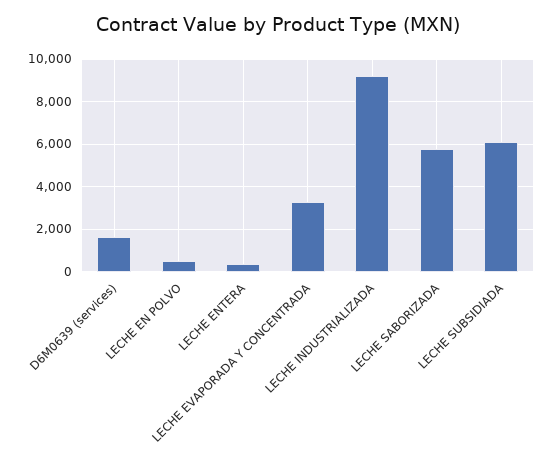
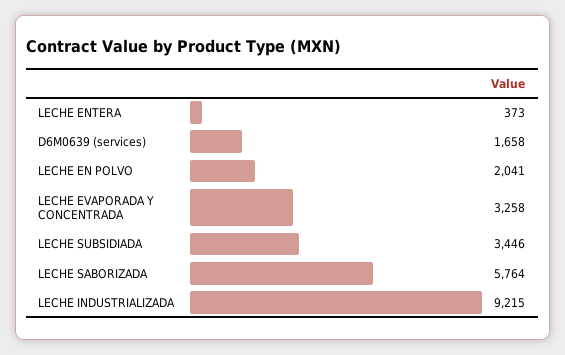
LECHE EN POLVO: 500 -> 2041
LECHE SUBSIDIADA: 6000 -> 3446

